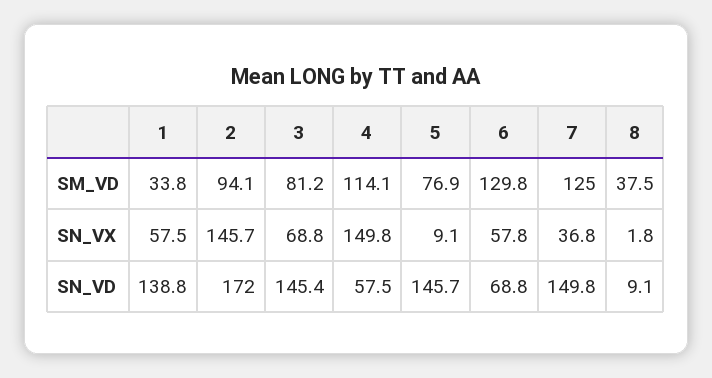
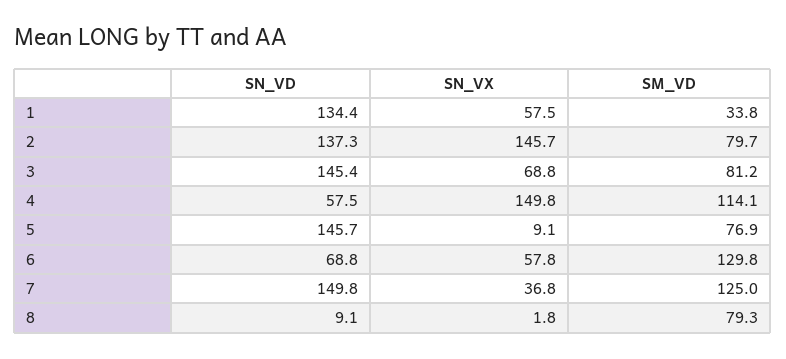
2, SM_VD: 94.1 -> 79.7
8, SM_VD: 37.5 -> 79.3
1, SN_VD: 138.8 -> 134.4
2, SN_VD: 172 -> 137.3

